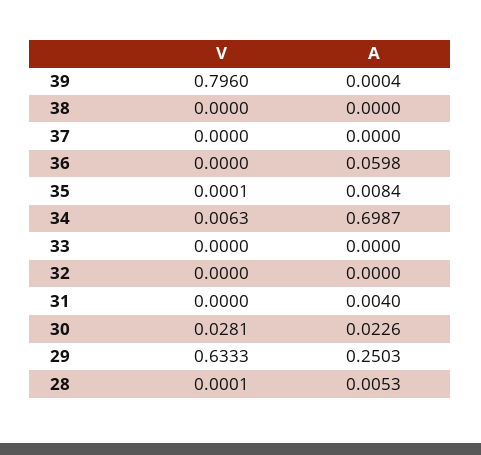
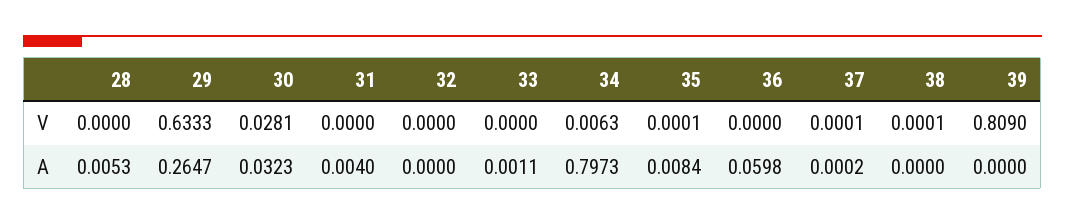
V, 39: 0.796 -> 0.809
A, 39: 0.0004 -> 0
V, 38: 0 -> 0.0001
V, 37: 0 -> 0.0001
A, 37: 0 -> 0.0002
A, 34: 0.6987 -> 0.7973
A, 33: 0 -> 0.0011
A, 30: 0.0226 -> 0.0323
A, 29: 0.2503 -> 0.2647
V, 28: 0.0001 -> 0

